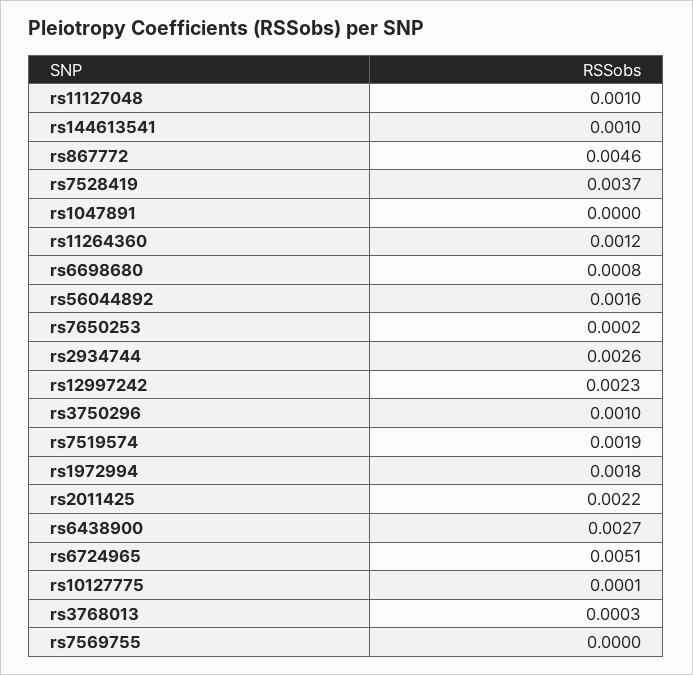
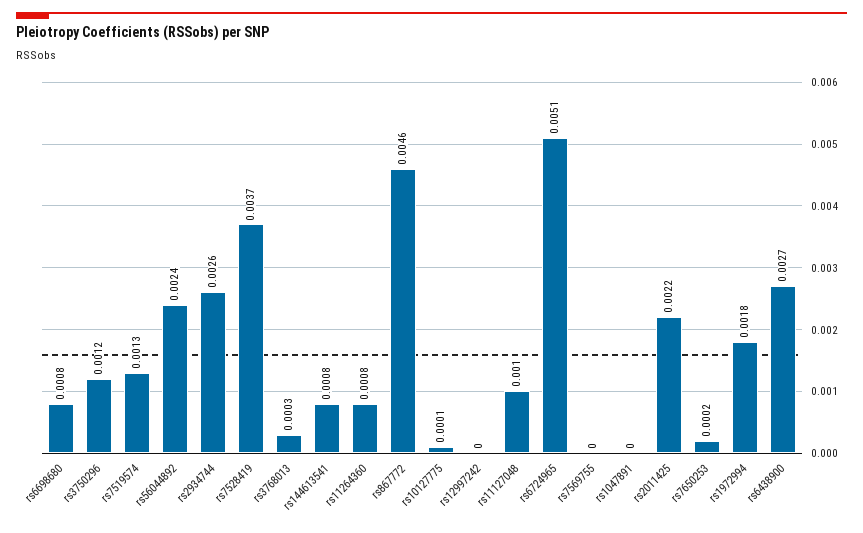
rs144613541: 0.001 -> 0.0008
rs11264360: 0.0012 -> 0.0008
rs56044892: 0.0016 -> 0.0024
rs12997242: 0.0023 -> 0
rs3750296: 0.001 -> 0.0012
rs7519574: 0.0019 -> 0.0013

